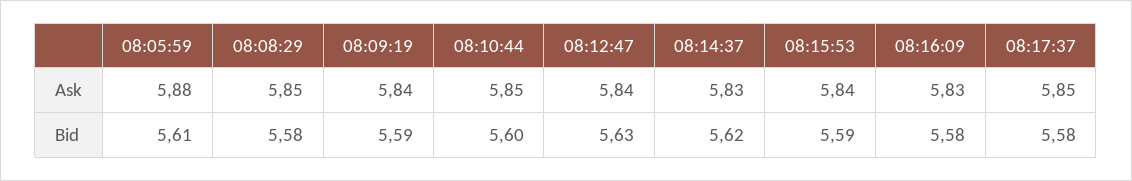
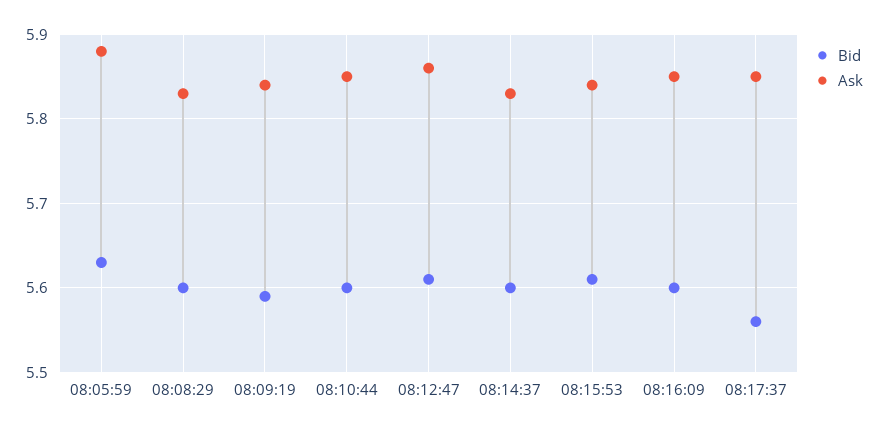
Ask, 08:08:29: 5.85 -> 5.83
Ask, 08:12:47: 5.84 -> 5.86
Ask, 08:16:09: 5.83 -> 5.85
Bid, 08:05:59: 5.61 -> 5.63
Bid, 08:08:29: 5.58 -> 5.6
Bid, 08:12:47: 5.63 -> 5.61
Bid, 08:14:37: 5.62 -> 5.6
Bid, 08:15:53: 5.59 -> 5.61
Bid, 08:16:09: 5.58 -> 5.6
Bid, 08:17:37: 5.58 -> 5.56

